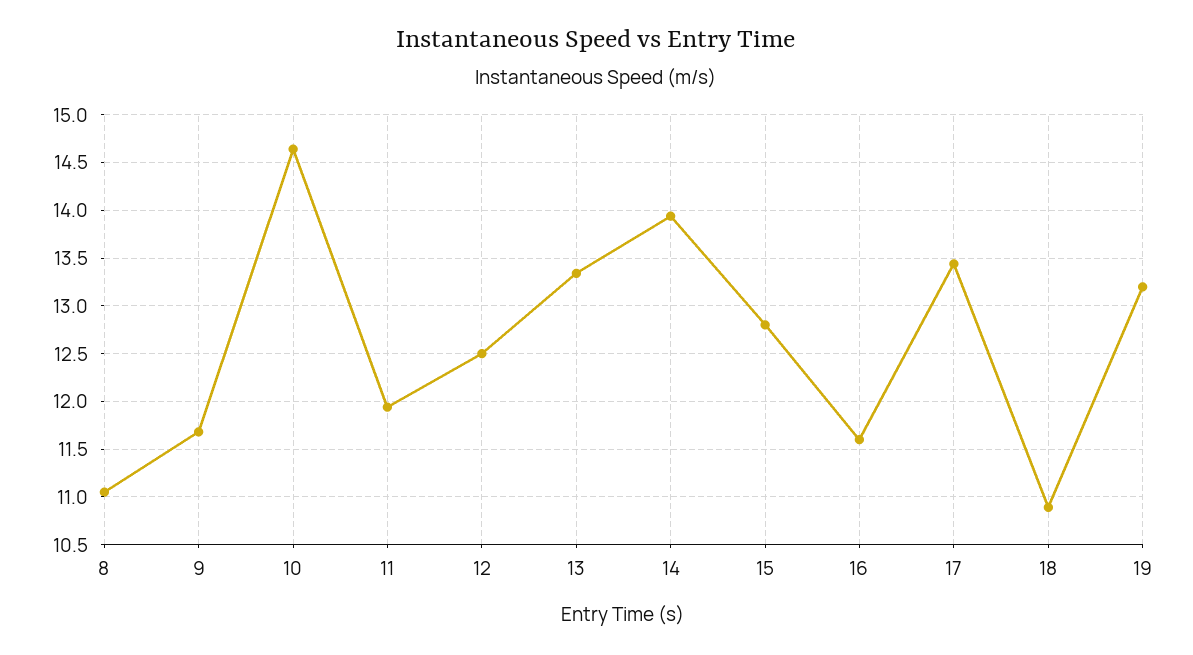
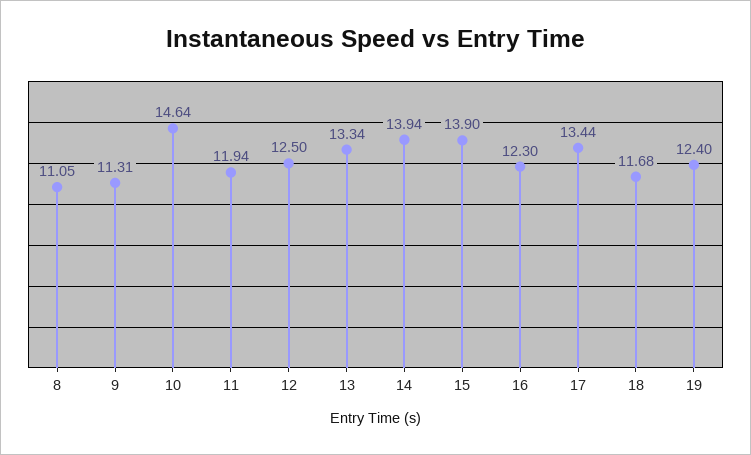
9: 11.7 -> 11.31
15: 12.8 -> 13.9
16: 11.6 -> 12.3
18: 10.9 -> 11.68
19: 13.2 -> 12.4

